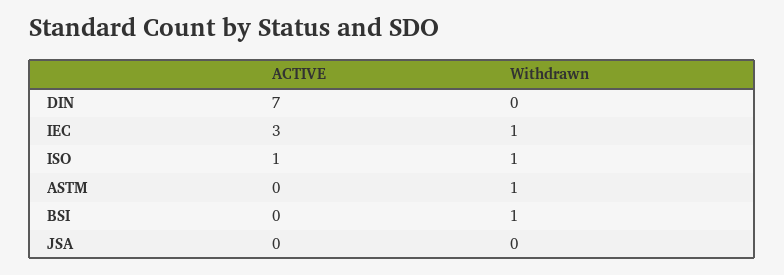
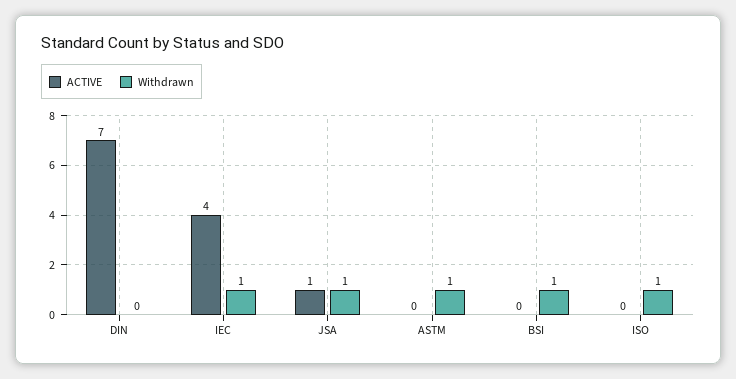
ACTIVE, IEC: 3 -> 4
ACTIVE, ISO: 1 -> 0
ACTIVE, JSA: 0 -> 1
Withdrawn, JSA: 0 -> 1

